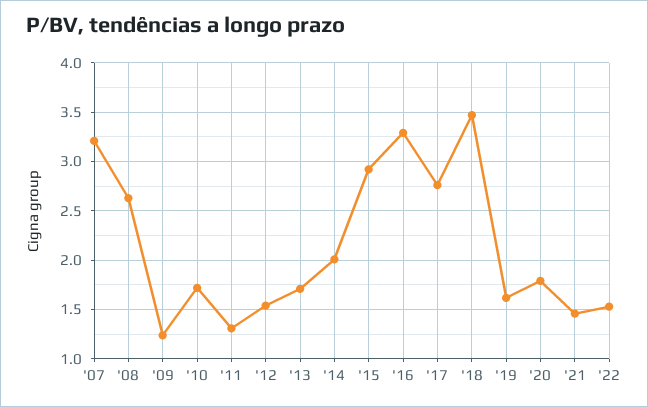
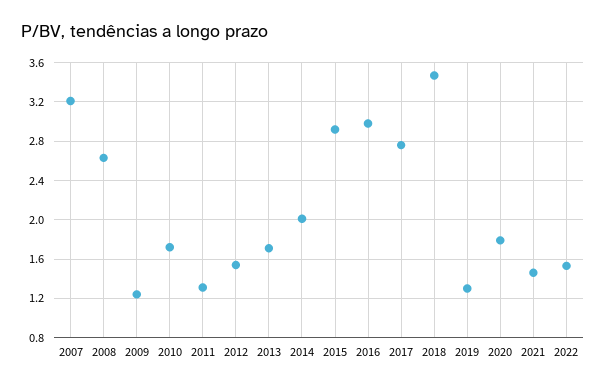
'16: 3.3 -> 3
'19: 1.6 -> 1.3

